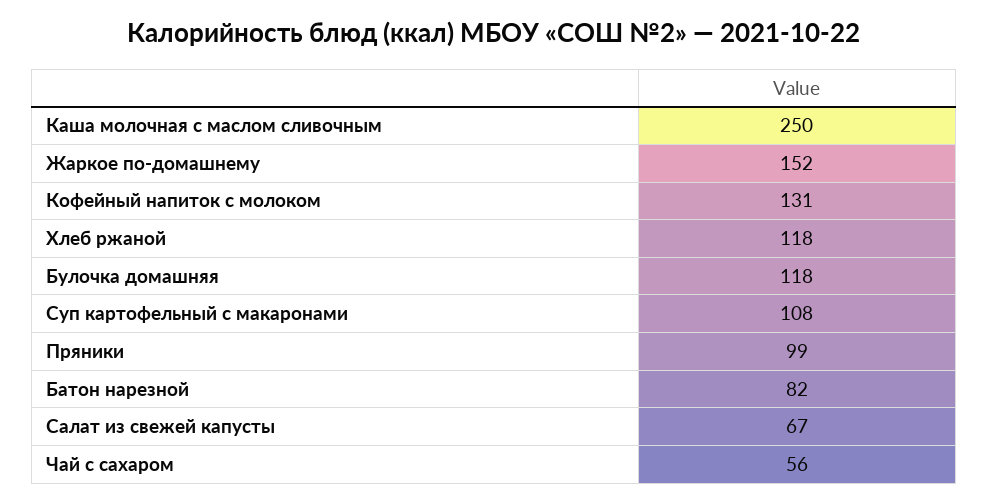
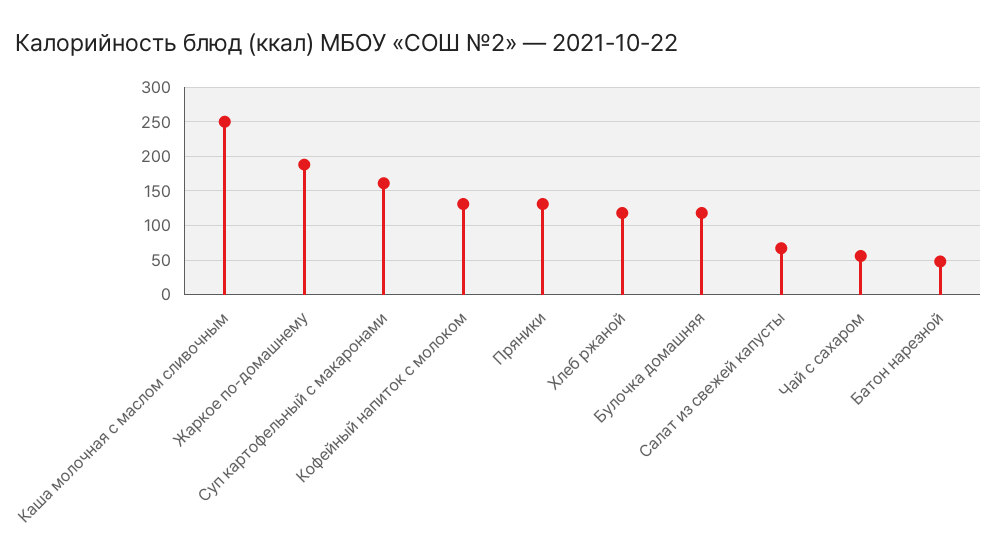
Жаркое по-домашнему: 152 -> 190
Суп картофельный с макаронами: 108 -> 160
Пряники: 99 -> 130
Батон нарезной: 82 -> 50

